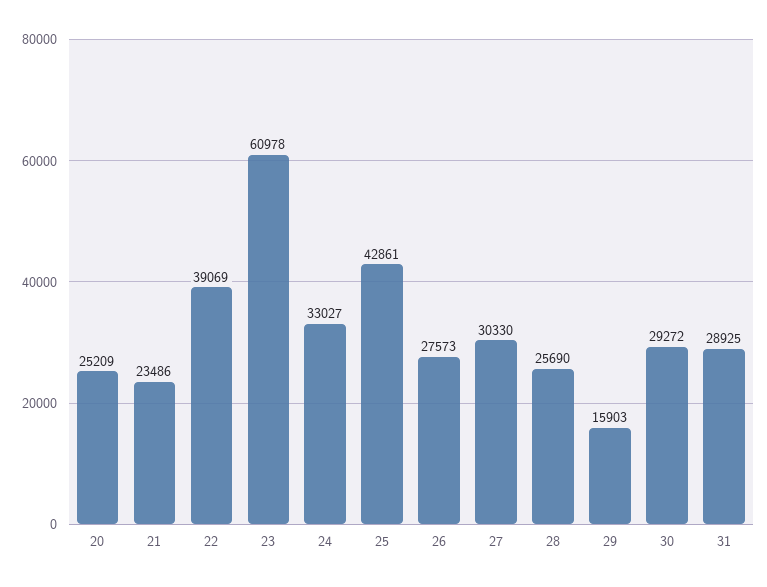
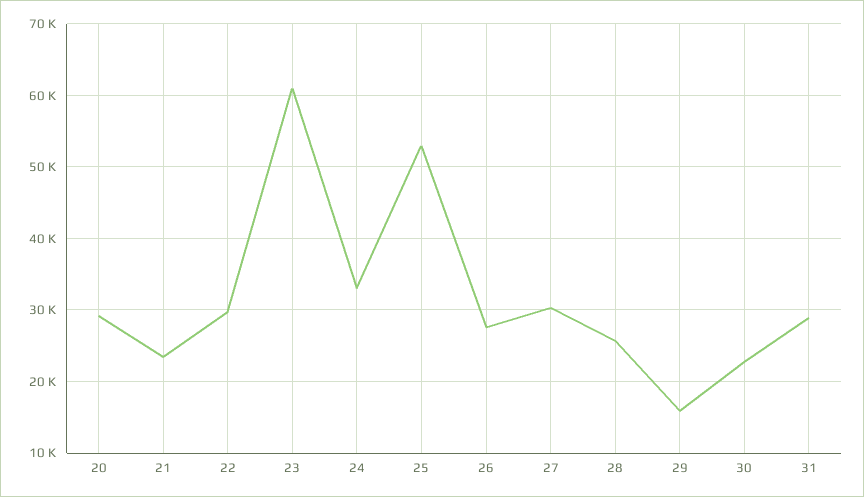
20: 25209 -> 29000
22: 39069 -> 30000
25: 42861 -> 53000
30: 29272 -> 23000

